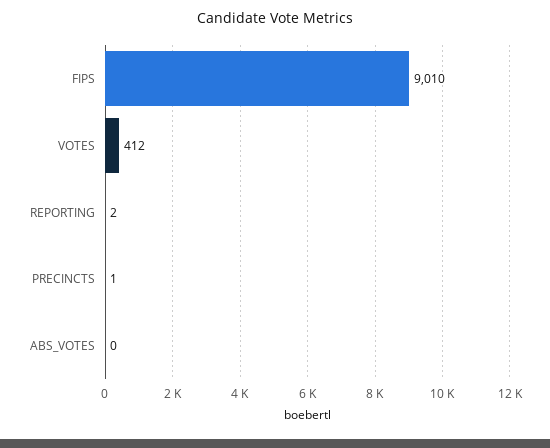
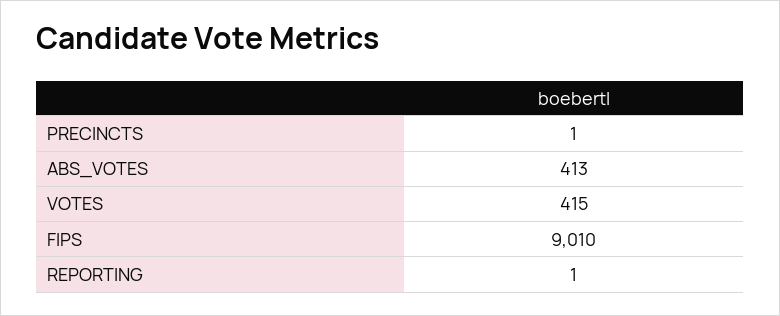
VOTES: 412 -> 415
REPORTING: 2 -> 1
ABS_VOTES: 0 -> 413

